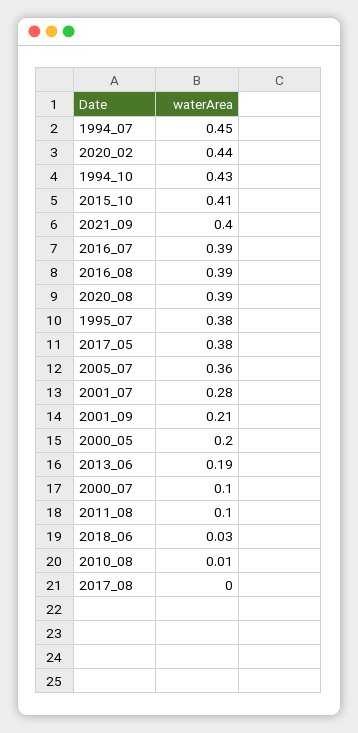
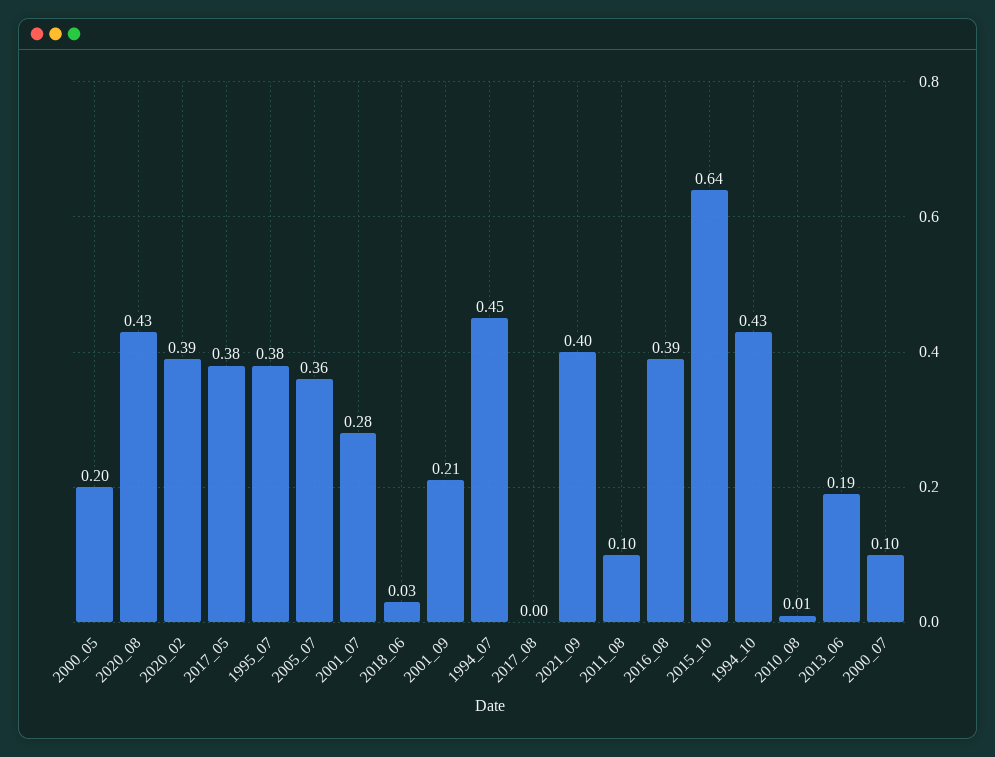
2020_02: 0.44 -> 0.39
2015_10: 0.41 -> 0.64
2016_07: 0.39 -> none
2020_08: 0.39 -> 0.43

